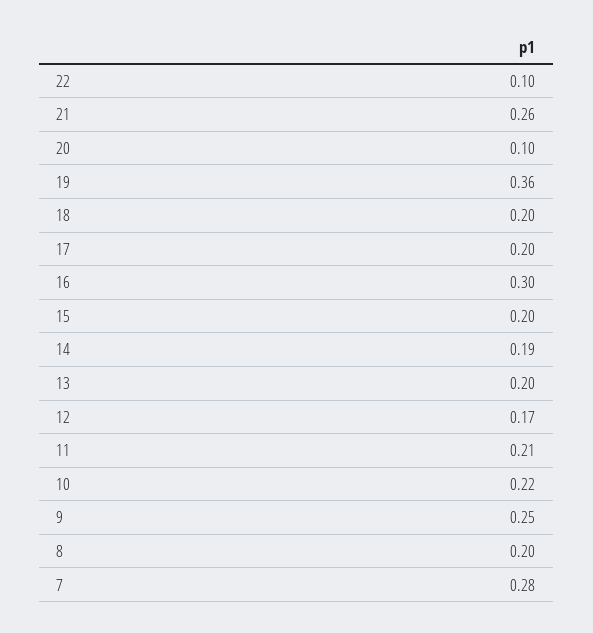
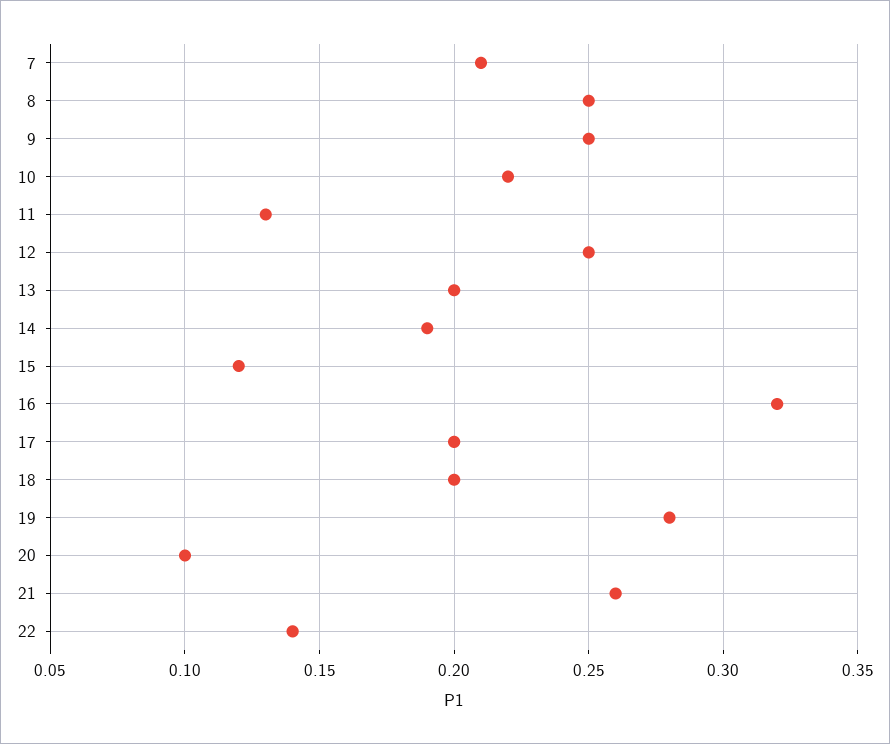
22: 0.1 -> 0.14
19: 0.36 -> 0.28
16: 0.3 -> 0.32
15: 0.2 -> 0.12
12: 0.17 -> 0.25
11: 0.21 -> 0.13
8: 0.2 -> 0.25
7: 0.28 -> 0.21

